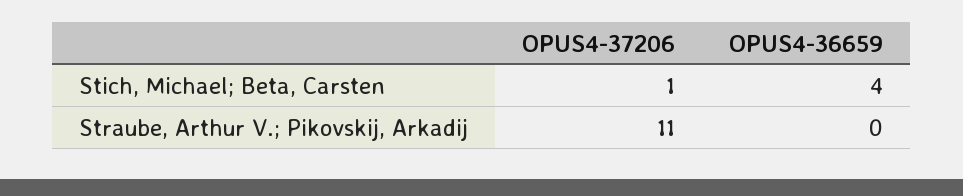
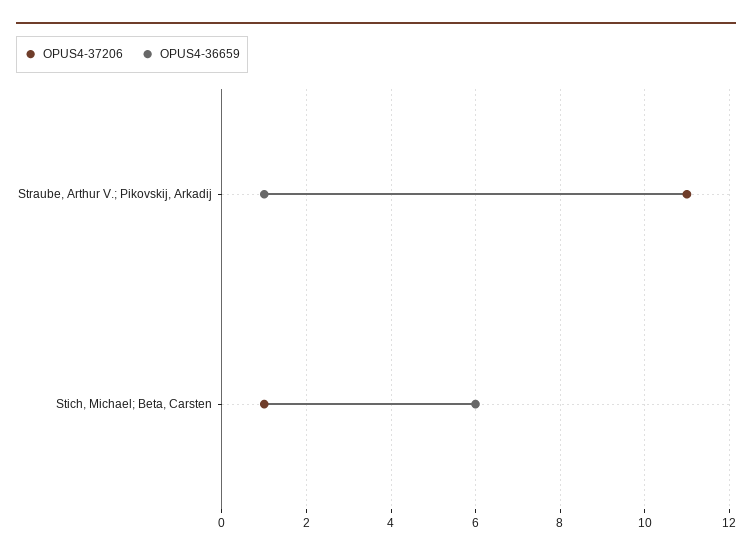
OPUS4-36659, Stich, Michael; Beta, Carsten: 4 -> 6
OPUS4-36659, Straube, Arthur V.; Pikovskij, Arkadij: 0 -> 1

